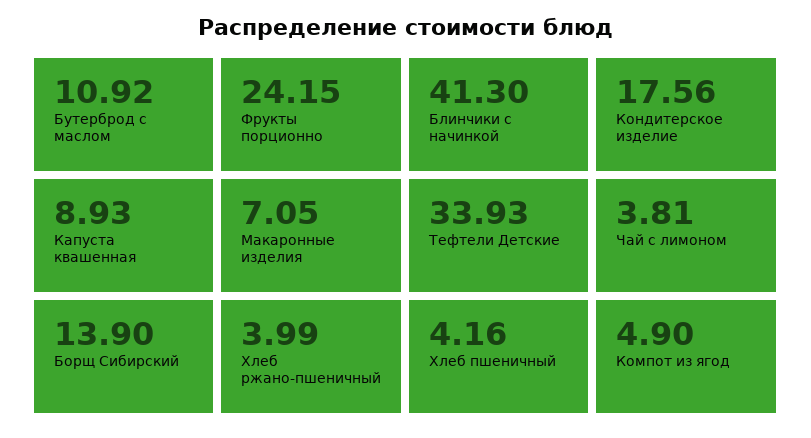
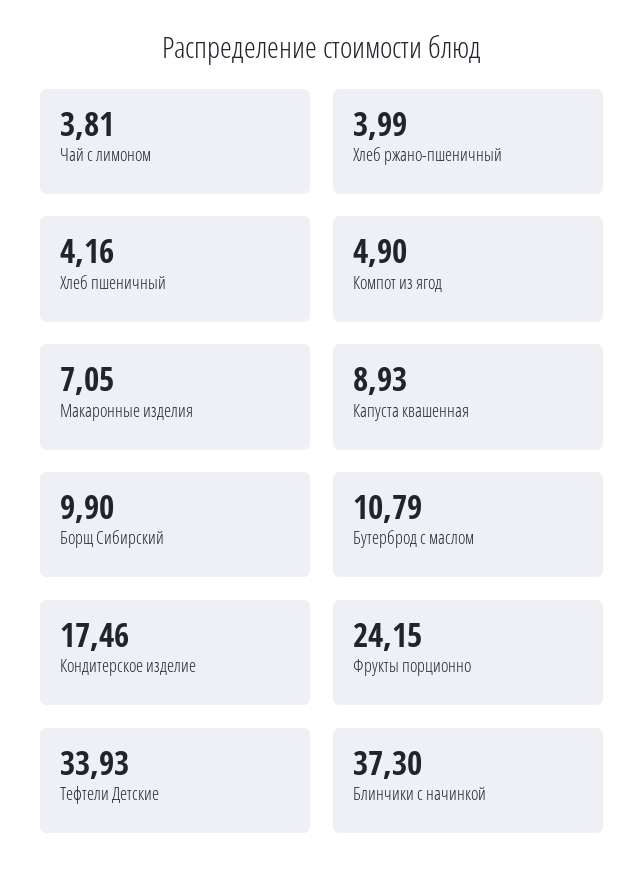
Бутерброд с маслом: 10.92 -> 10.79
Блинчики с начинкой: 41.3 -> 37.3
Кондитерское изделие: 17.56 -> 17.46
Борщ Сибирский: 13.9 -> 9.9

